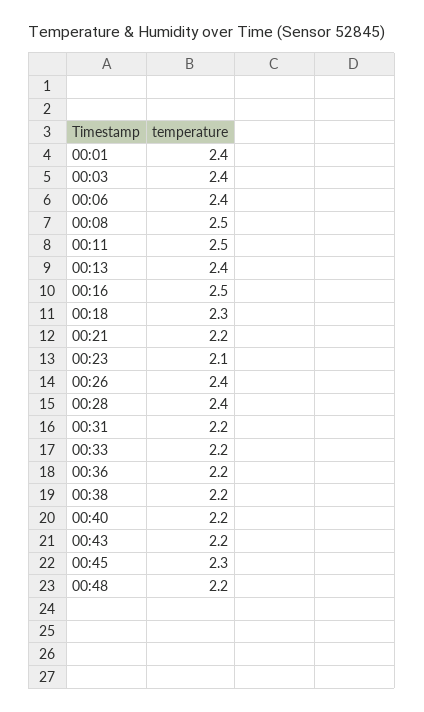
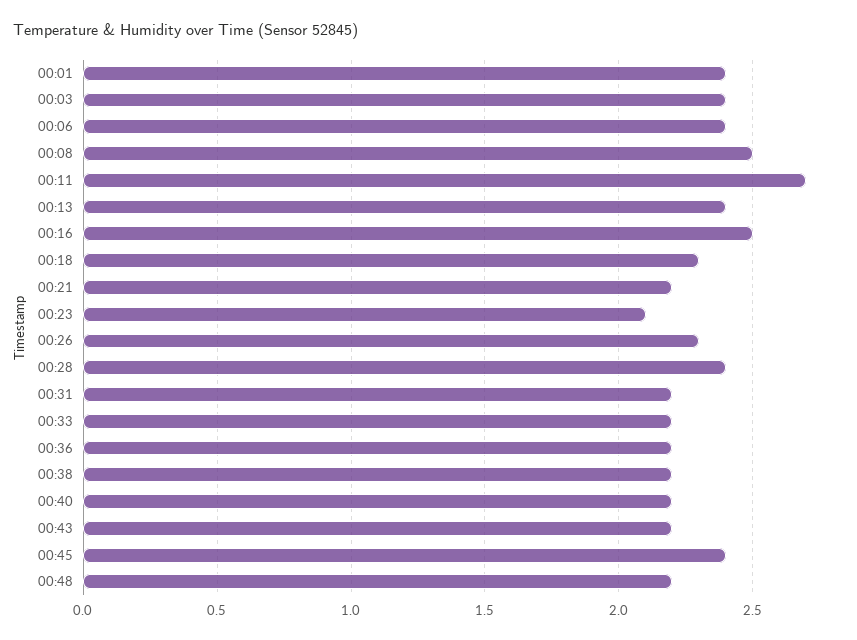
00:11: 2.5 -> 2.7
00:26: 2.4 -> 2.3
00:45: 2.3 -> 2.4

